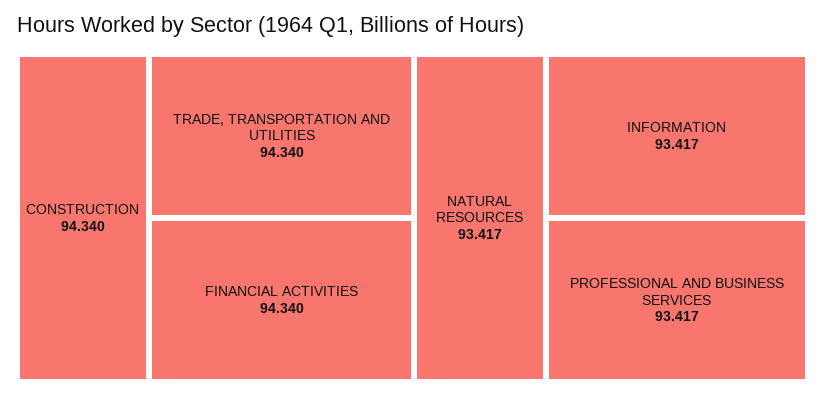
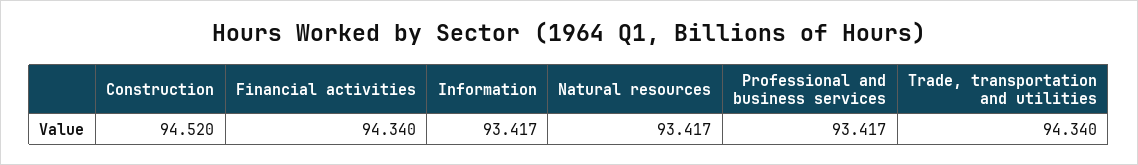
CONSTRUCTION: 94.34 -> 94.52

